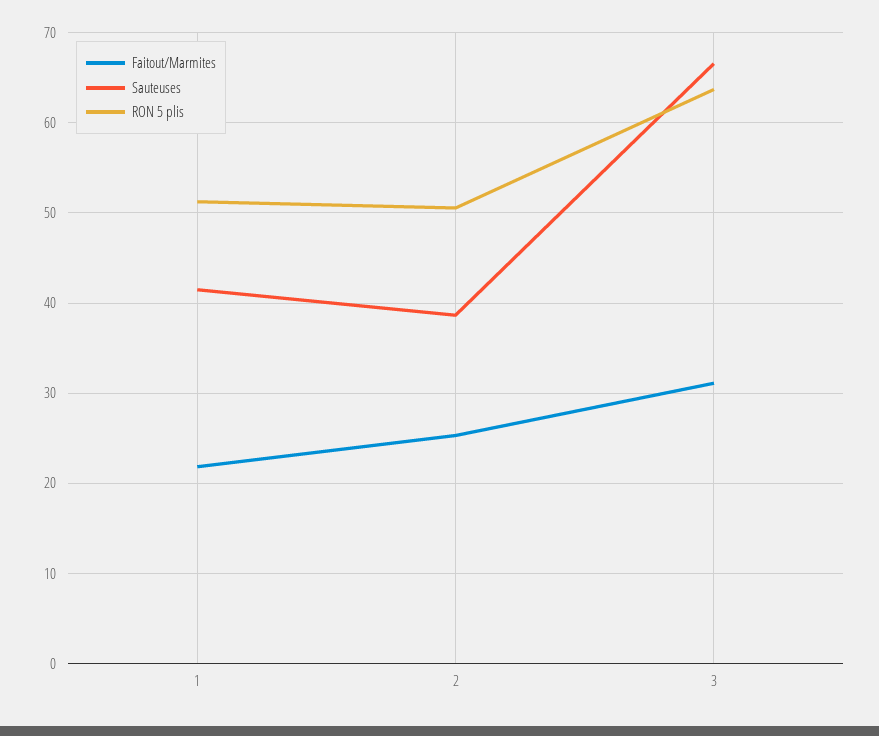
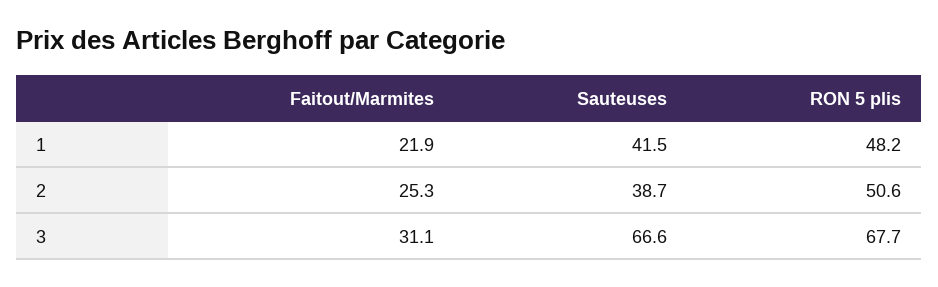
RON 5 plis, 1: 51 -> 48.2
RON 5 plis, 3: 64 -> 67.7

